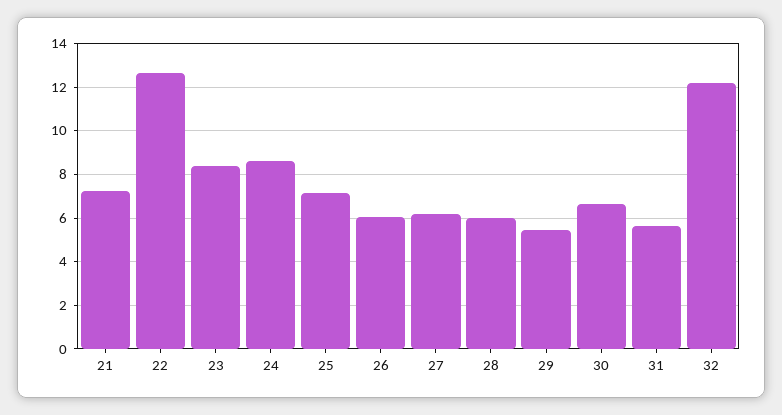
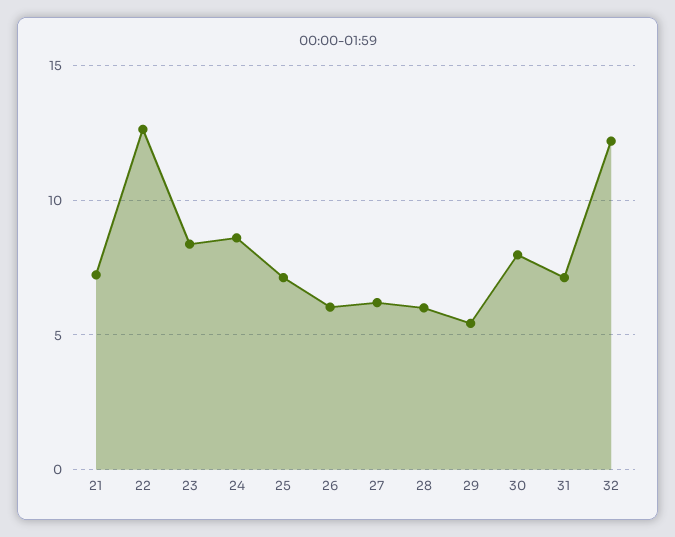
30: 6.5 -> 8
31: 5.5 -> 7

